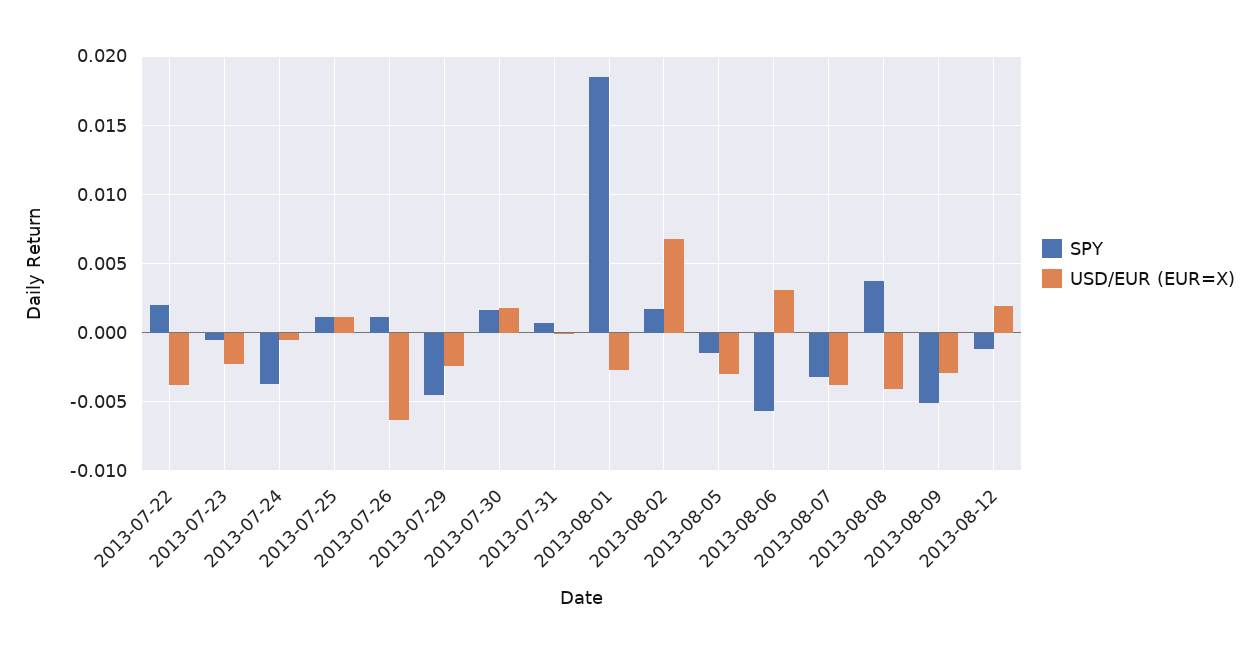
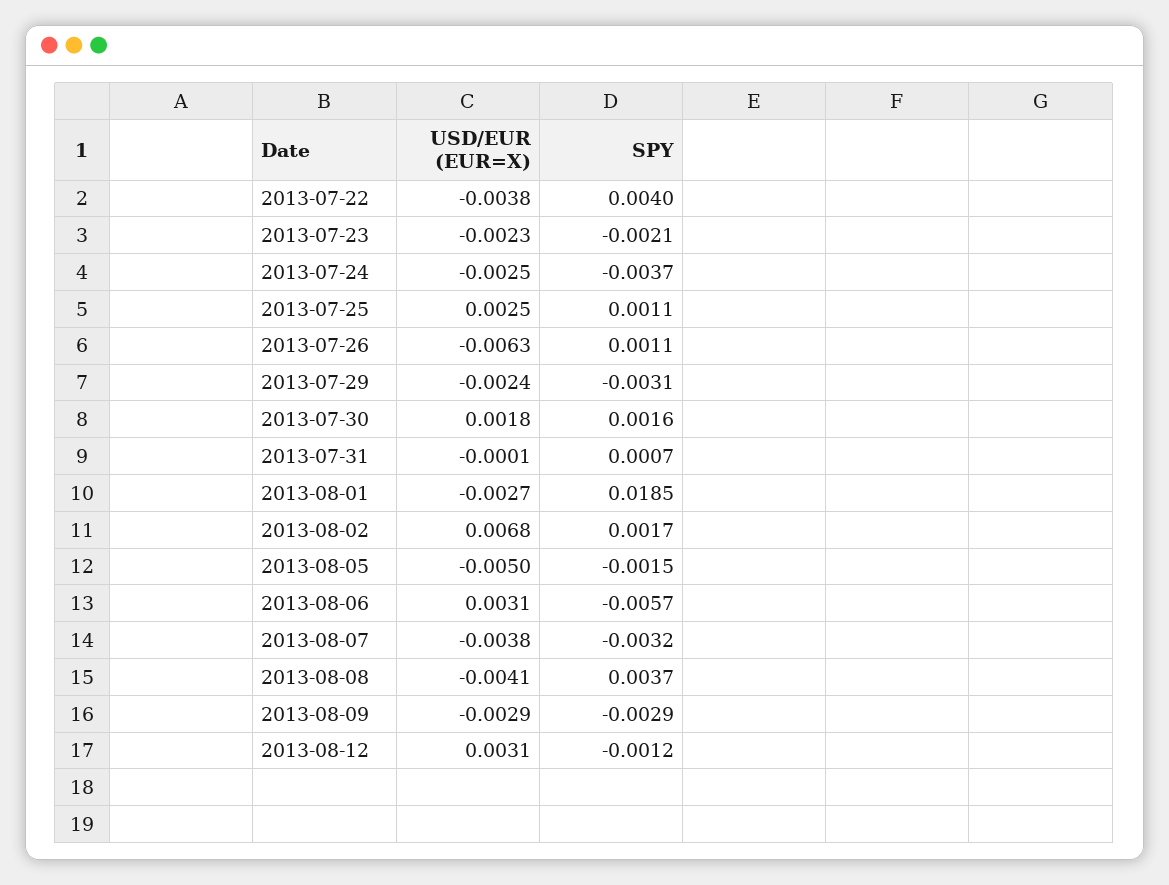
SPY, 2013-07-22: 0.002 -> 0.004
SPY, 2013-07-23: -0.0005 -> -0.0021
USD/EUR (EUR=X), 2013-07-24: -0.0005 -> -0.0025
USD/EUR (EUR=X), 2013-07-25: 0.001 -> 0.0025
SPY, 2013-07-29: -0.0045 -> -0.0031
USD/EUR (EUR=X), 2013-08-05: -0.003 -> -0.005
SPY, 2013-08-09: -0.005 -> -0.0029
USD/EUR (EUR=X), 2013-08-12: 0.002 -> 0.0031

